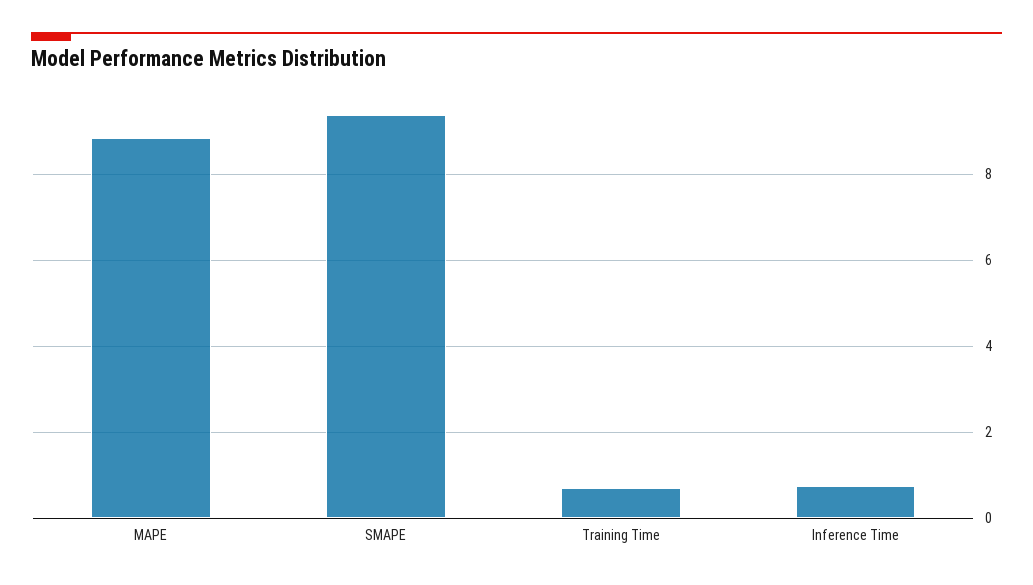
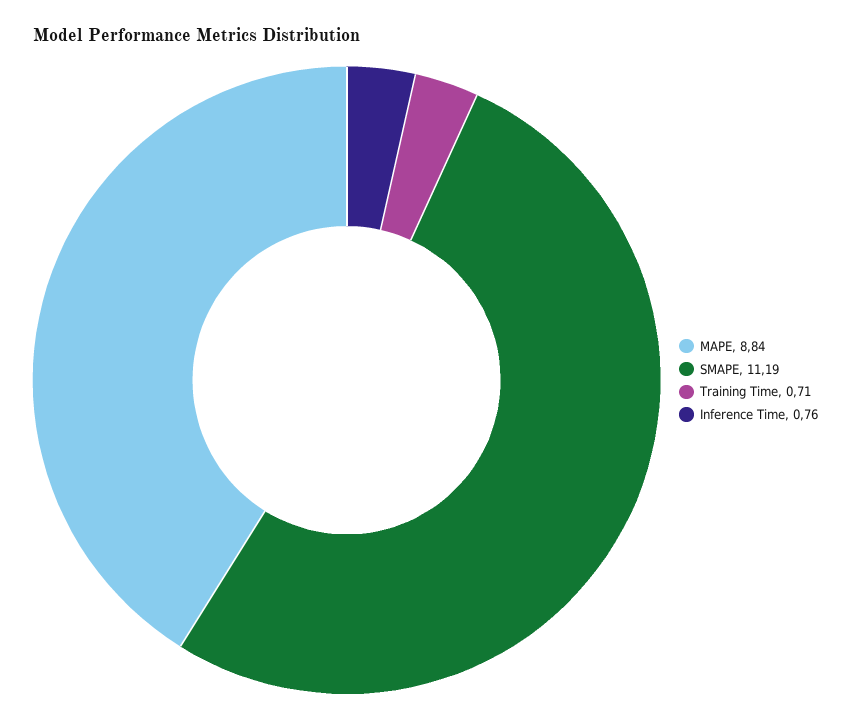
SMAPE: 9.4 -> 11.19

